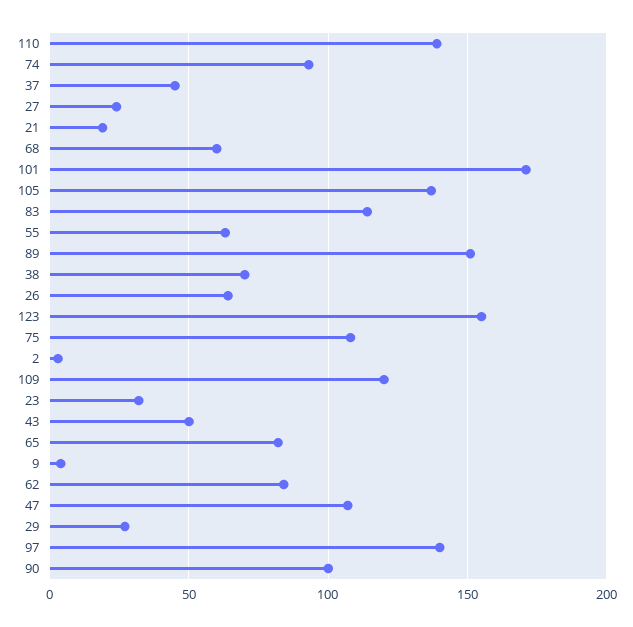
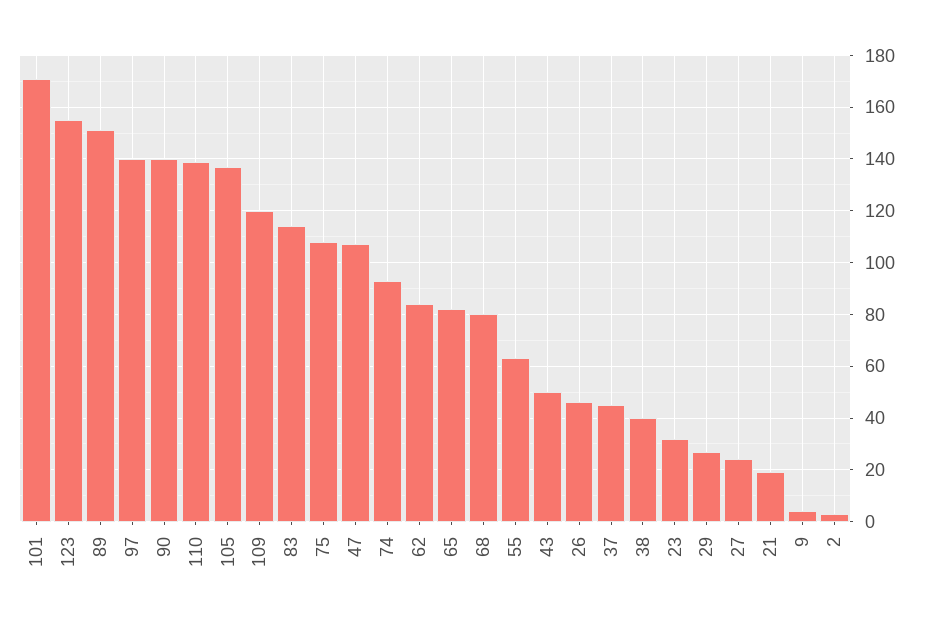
68: 60 -> 80
38: 70 -> 40
26: 65 -> 45
90: 100 -> 140

